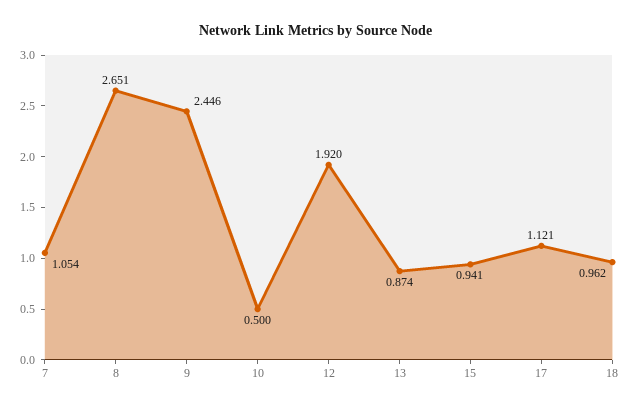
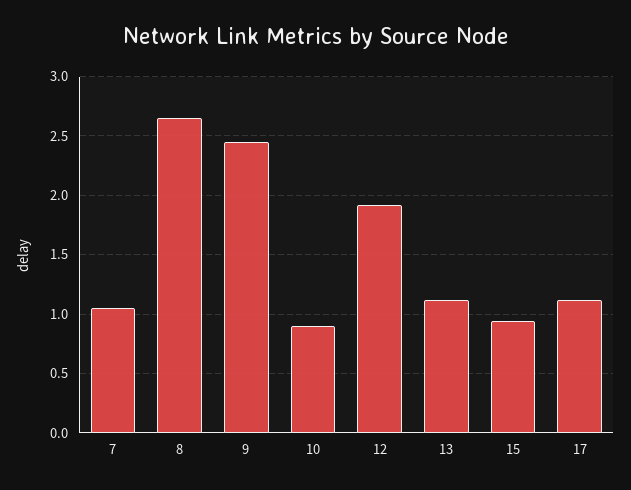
10: 0.5 -> 0.9
13: 0.874 -> 1.1
18: 0.962 -> none

